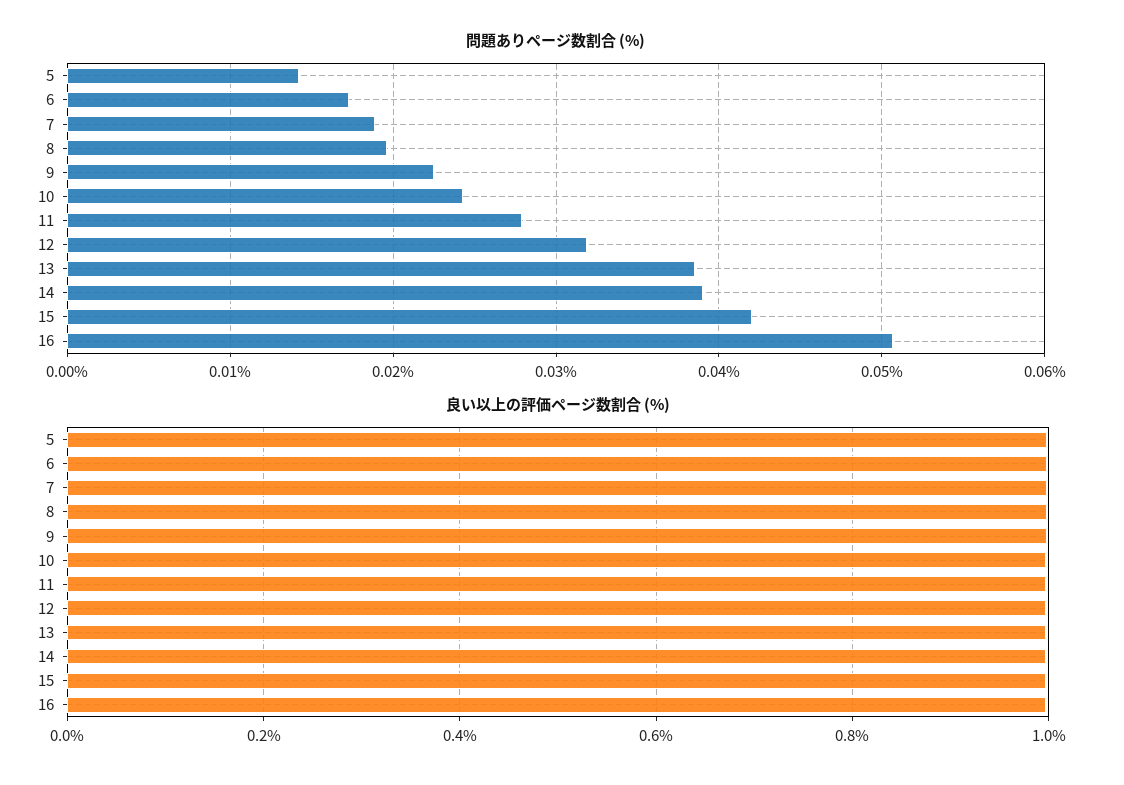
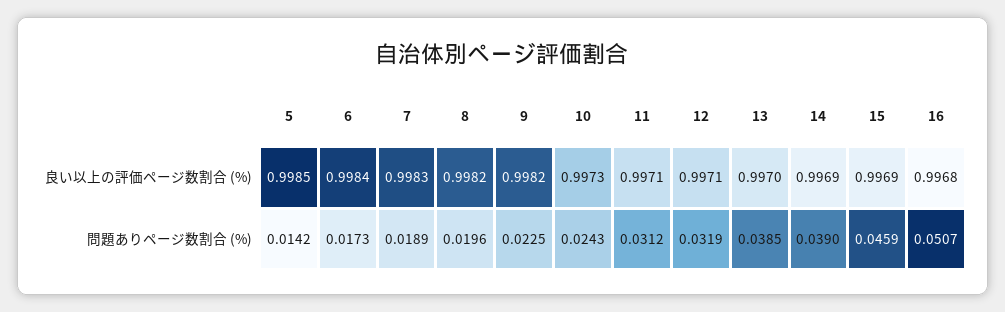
問題ありページ数割合 (%), 11: 0.028 -> 0.0312
問題ありページ数割合 (%), 15: 0.042 -> 0.0459

